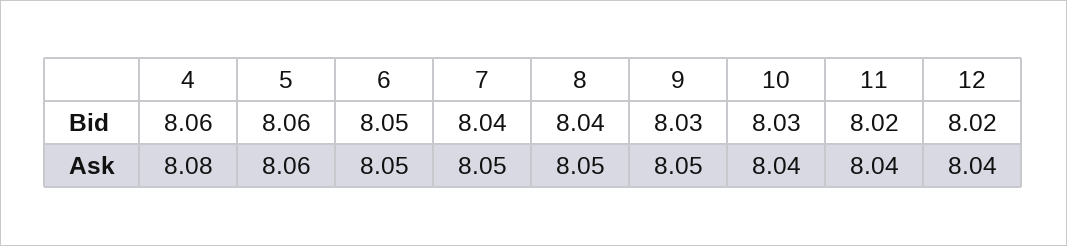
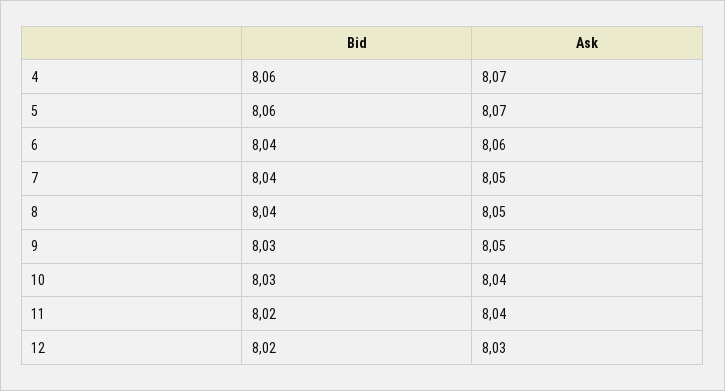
6, Bid: 8.05 -> 8.04
4, Ask: 8.08 -> 8.07
5, Ask: 8.06 -> 8.07
6, Ask: 8.05 -> 8.06
12, Ask: 8.04 -> 8.03

